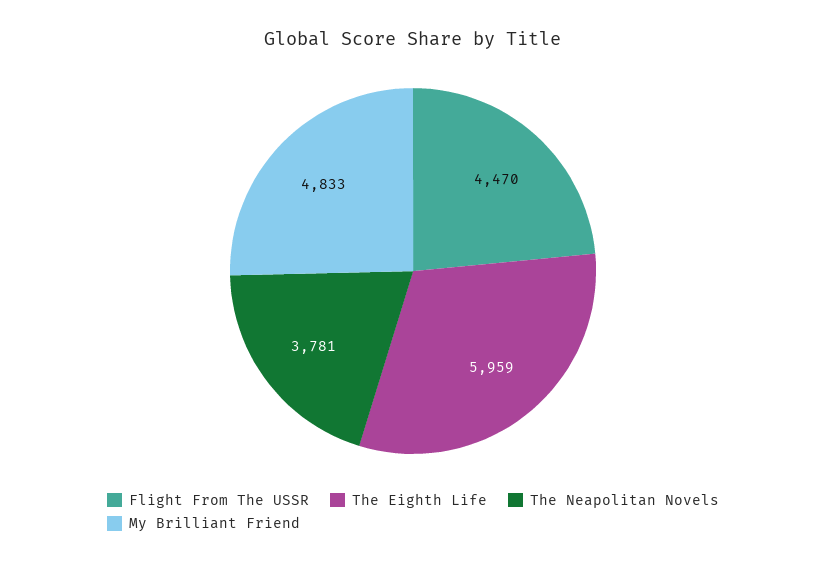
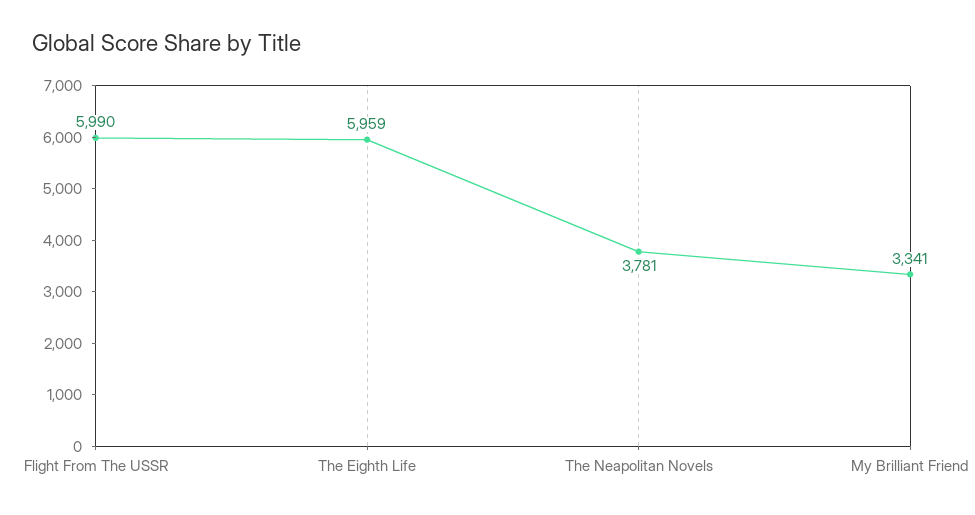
Flight From The USSR: 4470 -> 5990
My Brilliant Friend: 4833 -> 3341

